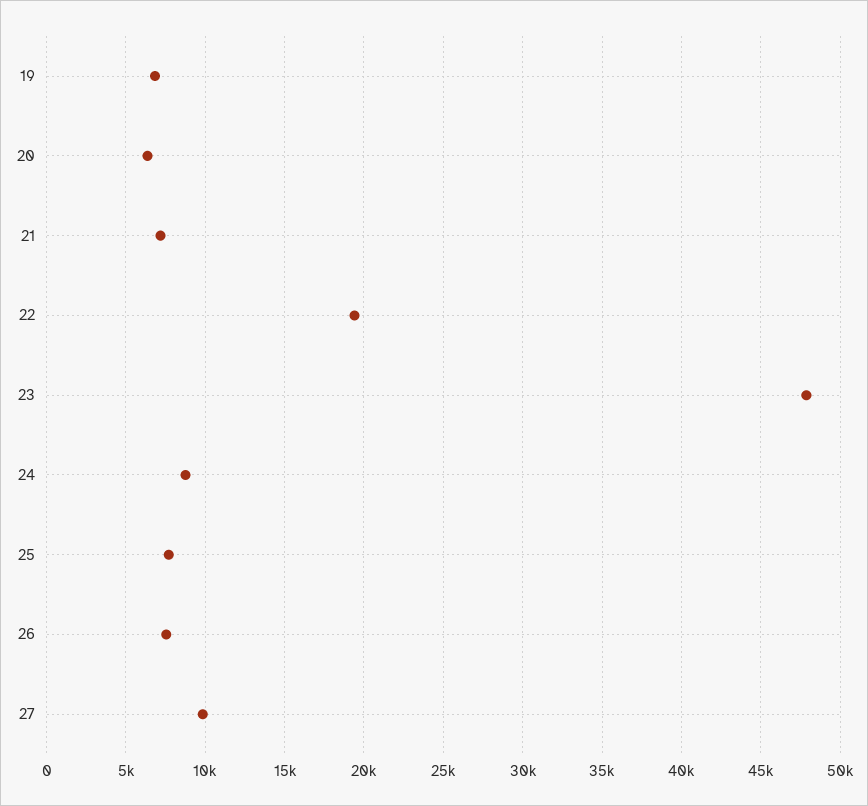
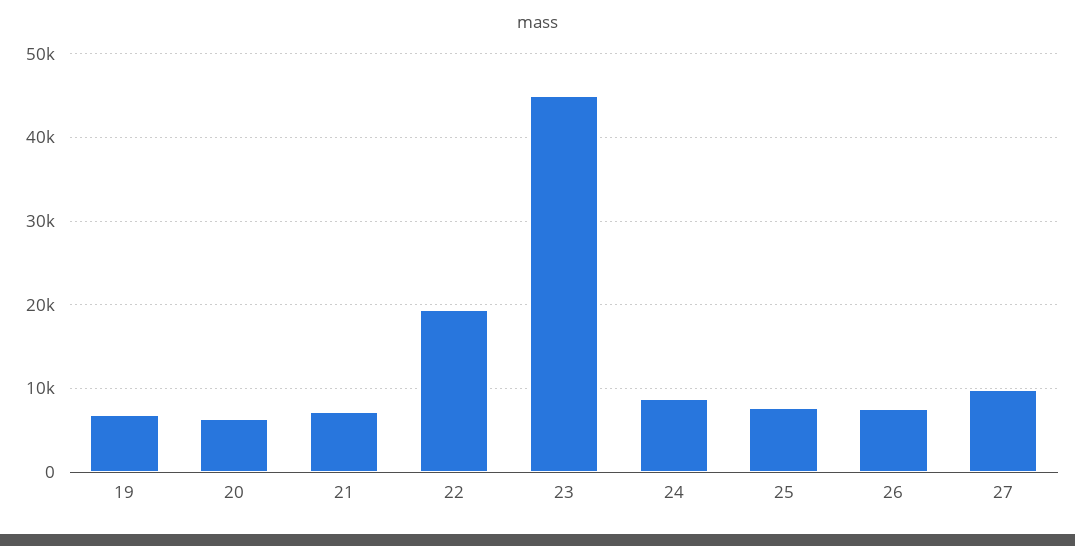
23: 48000 -> 45000

